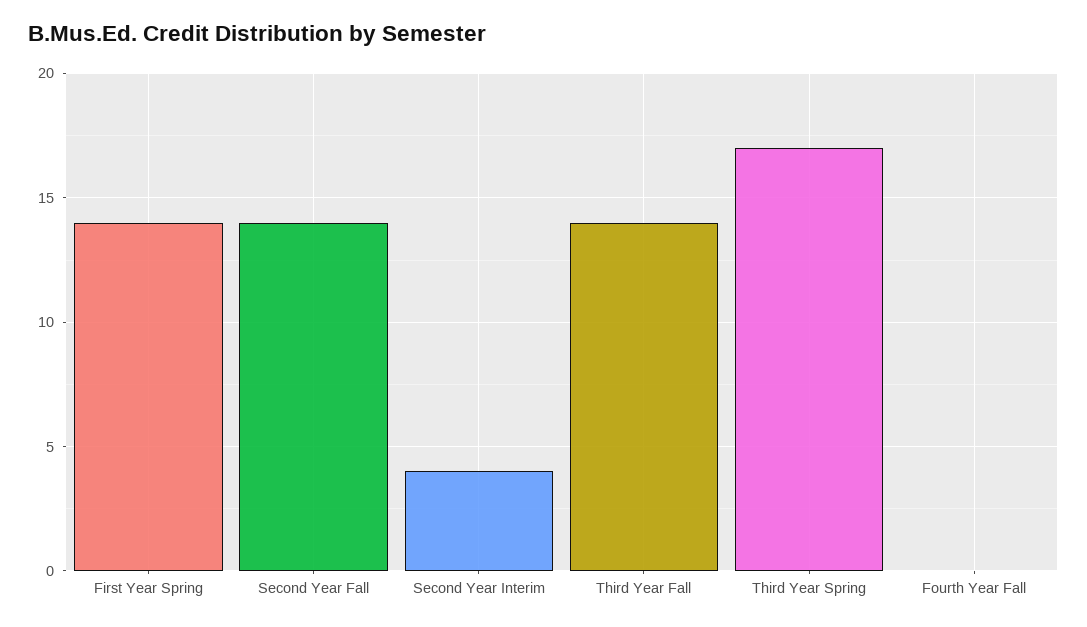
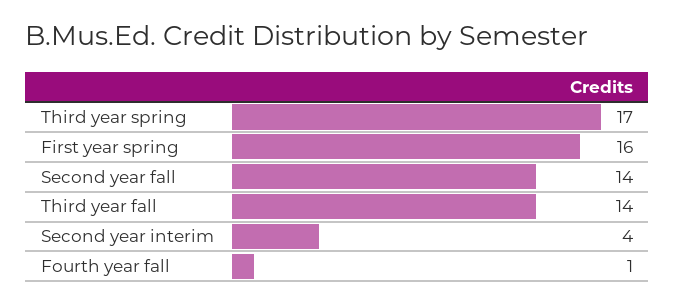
First Year Spring: 14 -> 16
Fourth Year Fall: 0 -> 1

